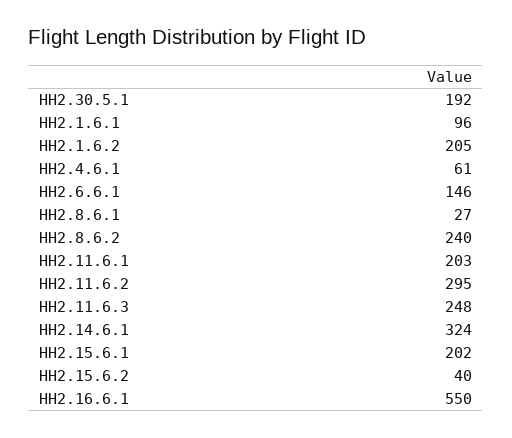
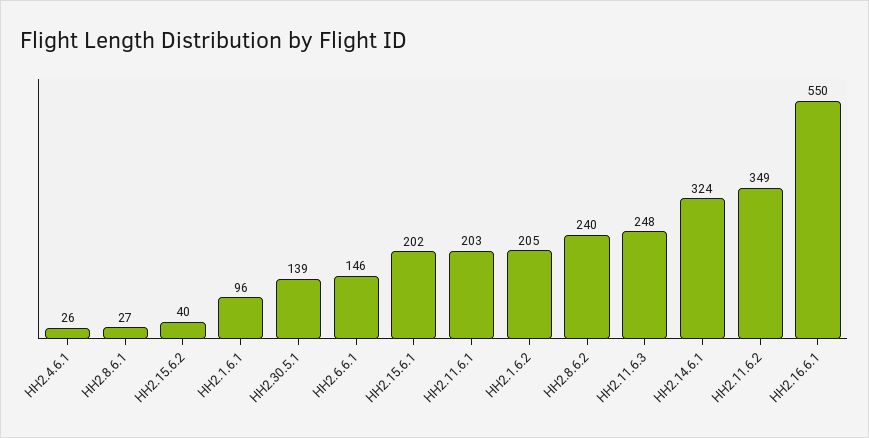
HH2.30.5.1: 192 -> 139
HH2.4.6.1: 61 -> 26
HH2.11.6.2: 295 -> 349

